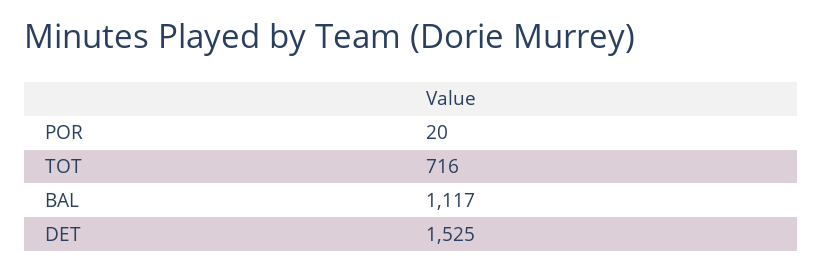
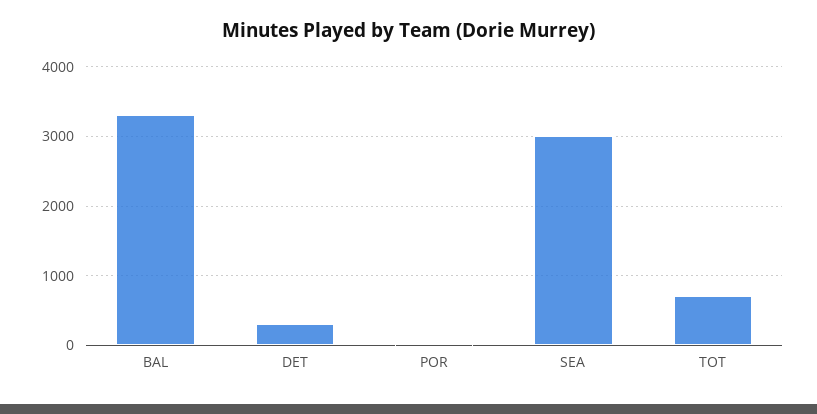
BAL: 1117 -> 3300
DET: 1525 -> 300
SEA: none -> 3000

